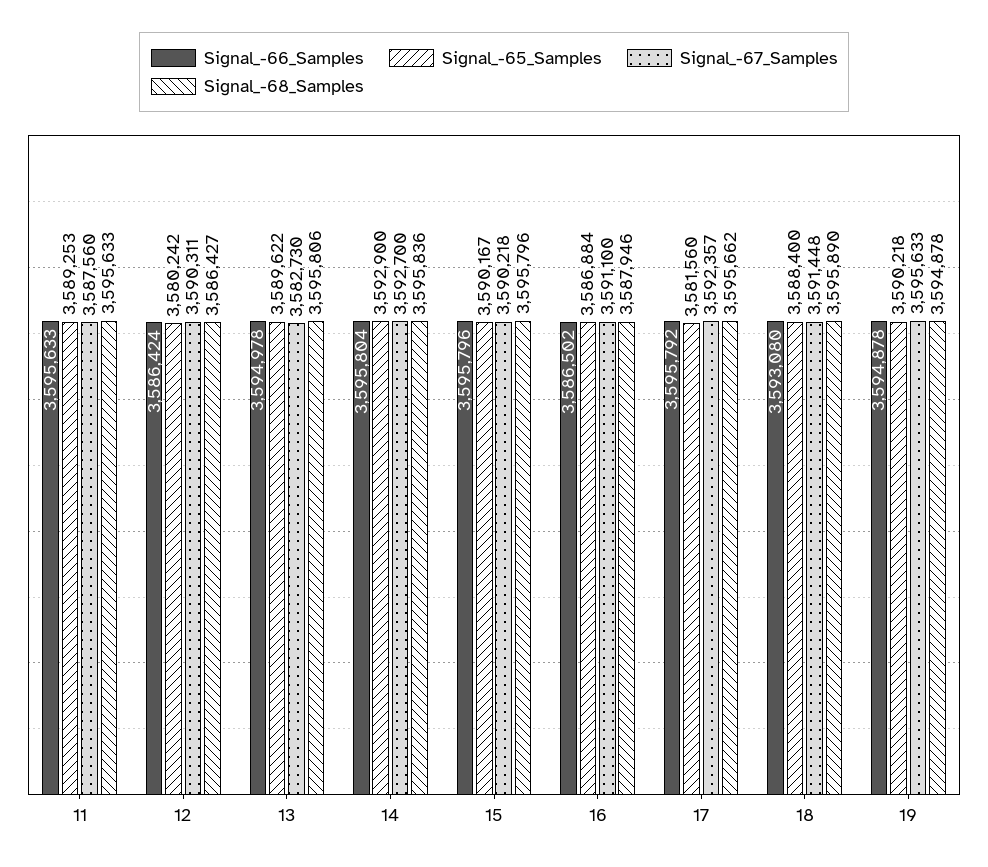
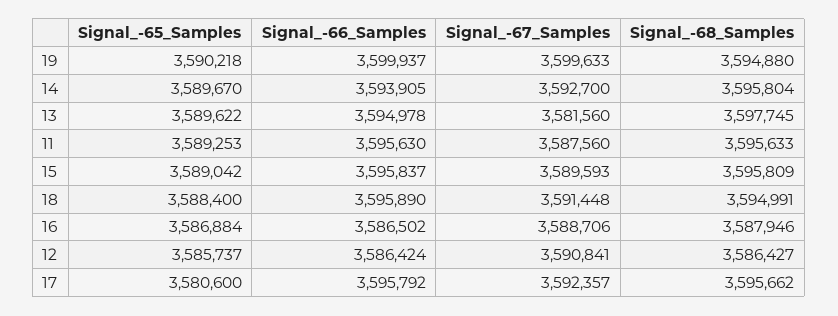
Signal_-66_Samples, 11: 3595633 -> 3595630
Signal_-65_Samples, 12: 3580242 -> 3585737
Signal_-67_Samples, 12: 3590311 -> 3590841
Signal_-67_Samples, 13: 3582730 -> 3581560
Signal_-68_Samples, 13: 3595806 -> 3597745
Signal_-66_Samples, 14: 3595804 -> 3593905
Signal_-65_Samples, 14: 3592900 -> 3589670
Signal_-68_Samples, 14: 3595836 -> 3595804
Signal_-66_Samples, 15: 3595796 -> 3595837
Signal_-65_Samples, 15: 3590167 -> 3589042
Signal_-67_Samples, 15: 3590218 -> 3589593
Signal_-68_Samples, 15: 3595796 -> 3595809
Signal_-67_Samples, 16: 3591100 -> 3588706
Signal_-65_Samples, 17: 3581560 -> 3580600
Signal_-66_Samples, 18: 3593080 -> 3595890
Signal_-68_Samples, 18: 3595890 -> 3594991
Signal_-66_Samples, 19: 3594878 -> 3599937
Signal_-67_Samples, 19: 3595633 -> 3599633
Signal_-68_Samples, 19: 3594878 -> 3594880

